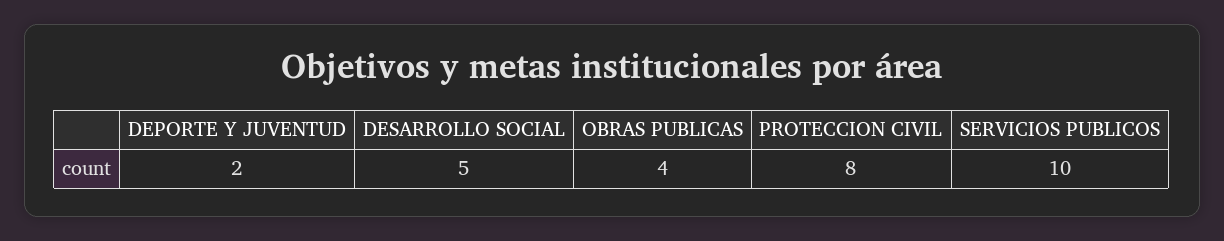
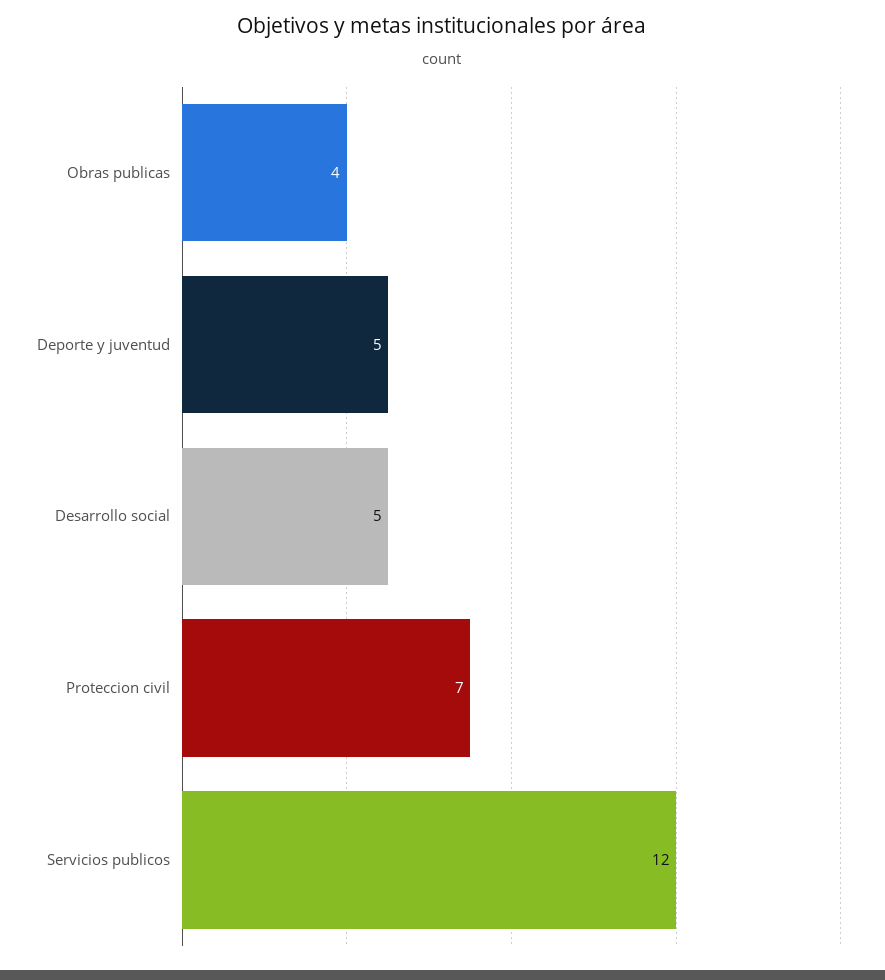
DEPORTE Y JUVENTUD: 2 -> 5
PROTECCION CIVIL: 8 -> 7
SERVICIOS PUBLICOS: 10 -> 12

